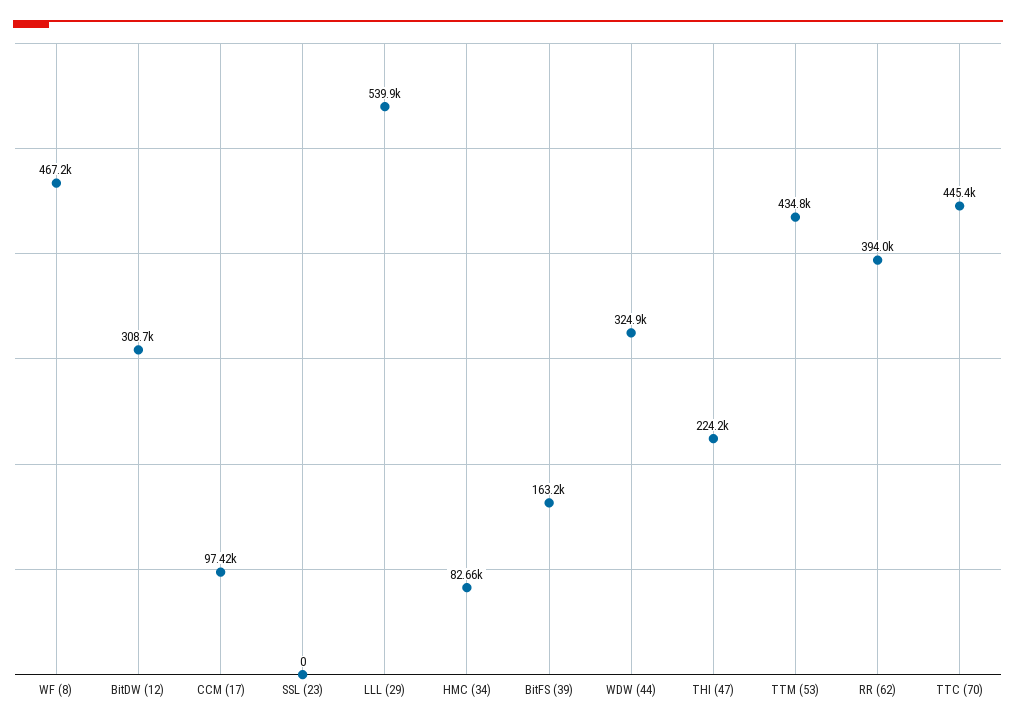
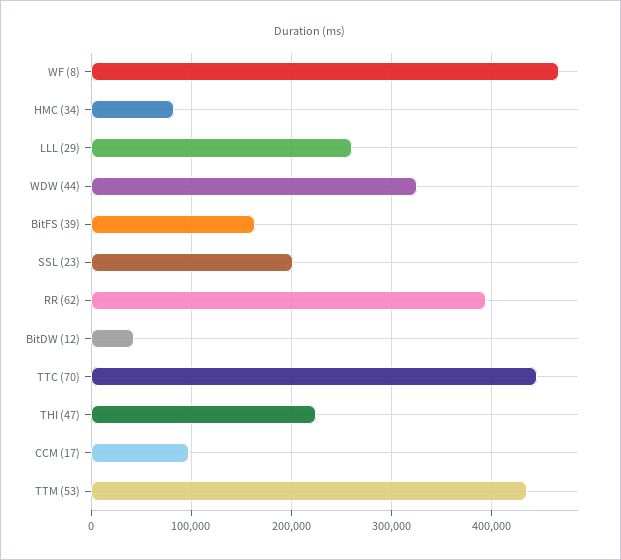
BitDW (12): 308700 -> 40000
SSL (23): 0 -> 200000
LLL (29): 539900 -> 260000

